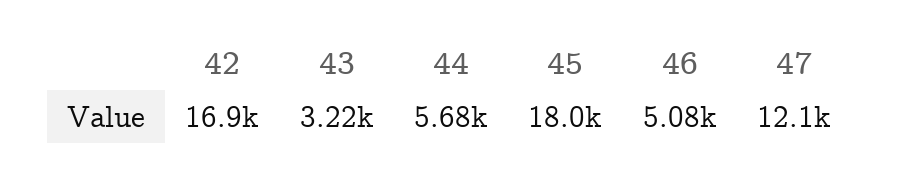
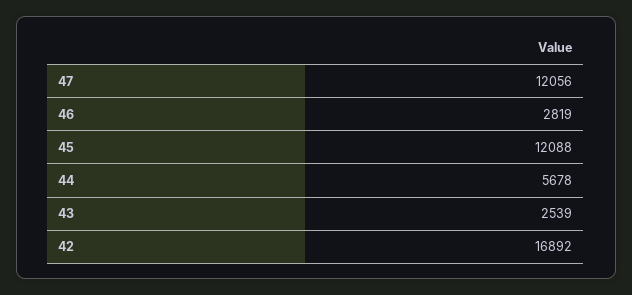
43: 3220 -> 2539
45: 18000 -> 12088
46: 5080 -> 2819

